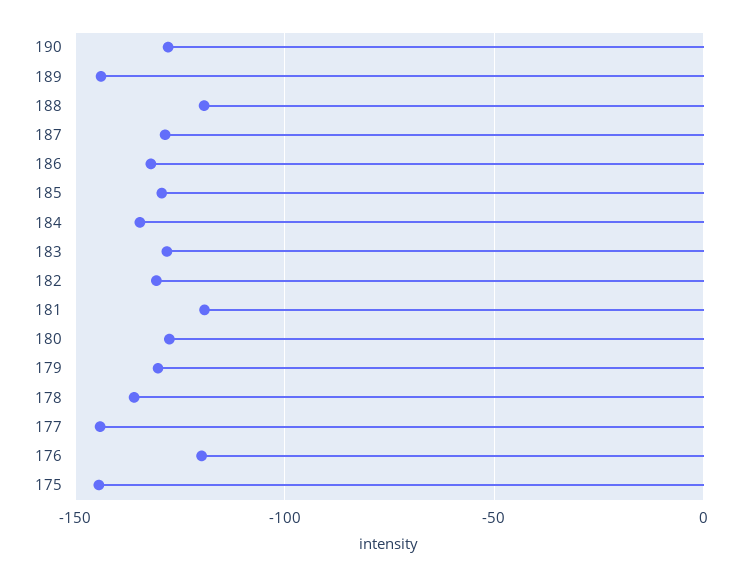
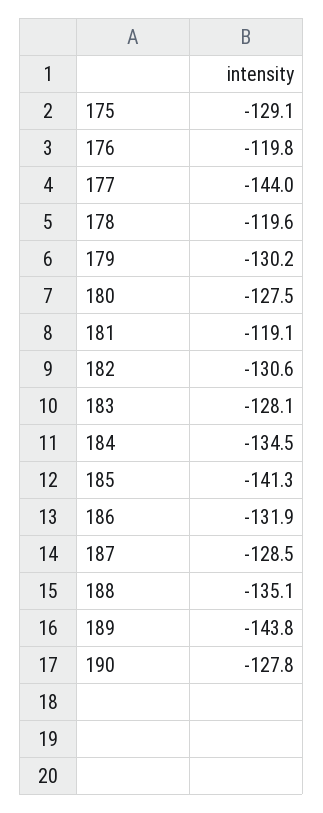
188: -120 -> -135.1
185: -130 -> -141.3
178: -135 -> -119.6
175: -145 -> -129.1

